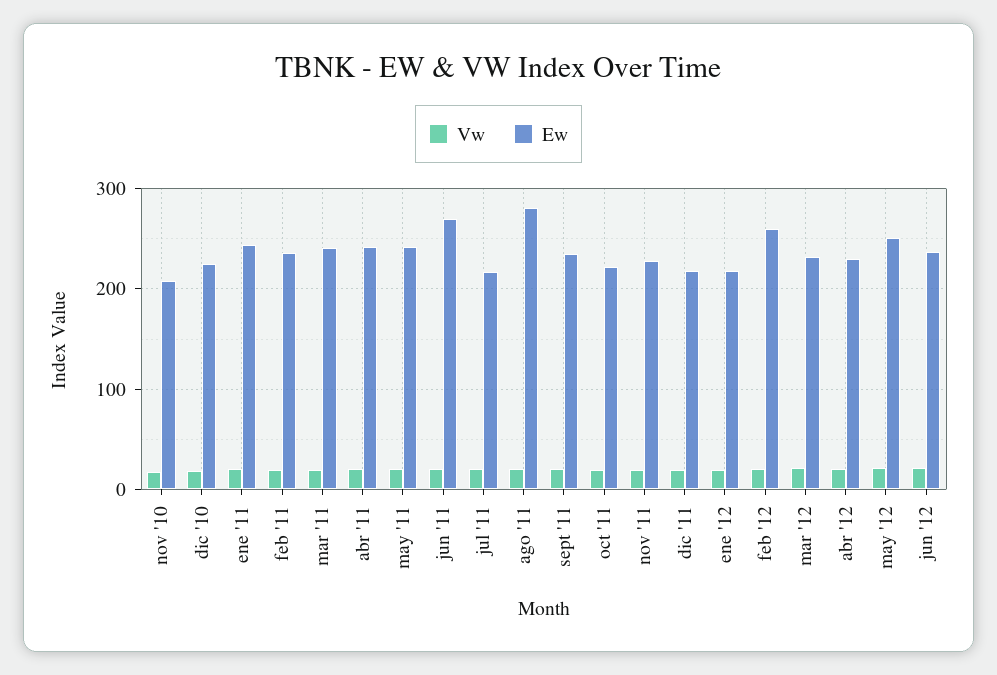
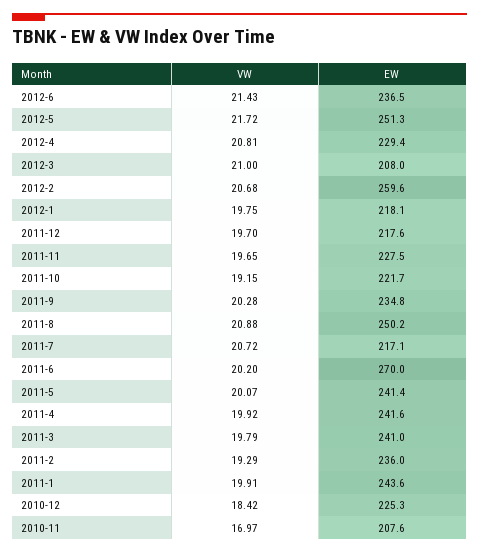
Ew, ago '11: 280 -> 250.2
Ew, mar '12: 230 -> 208

